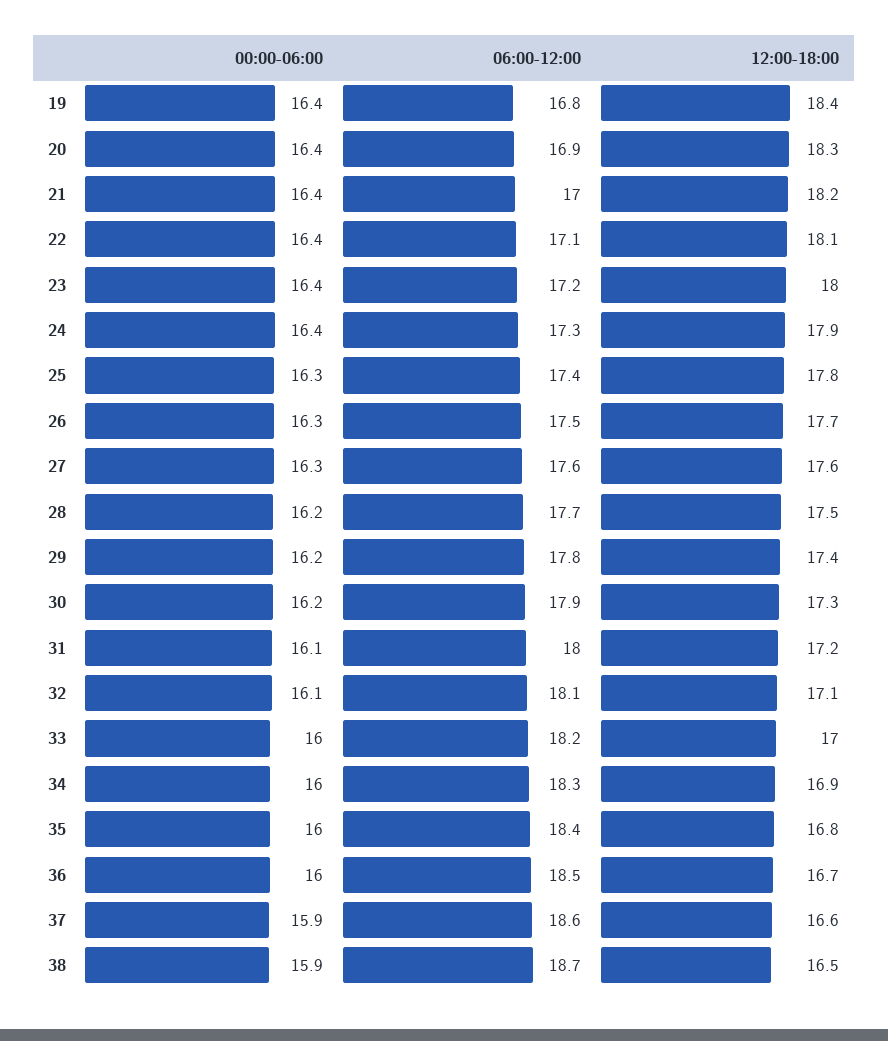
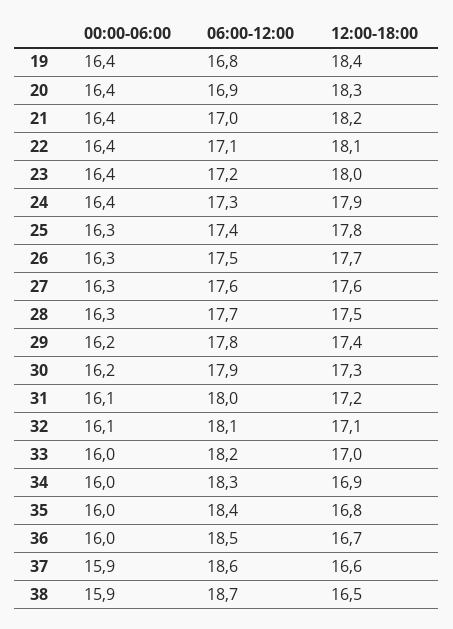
00:00-06:00, 28: 16.2 -> 16.3

